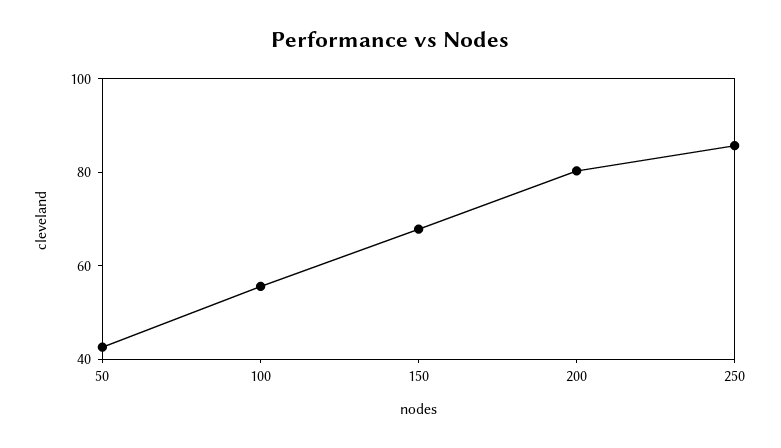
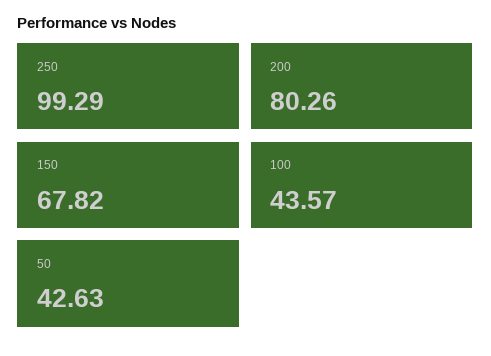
100: 55 -> 43.57
250: 85 -> 99.29

